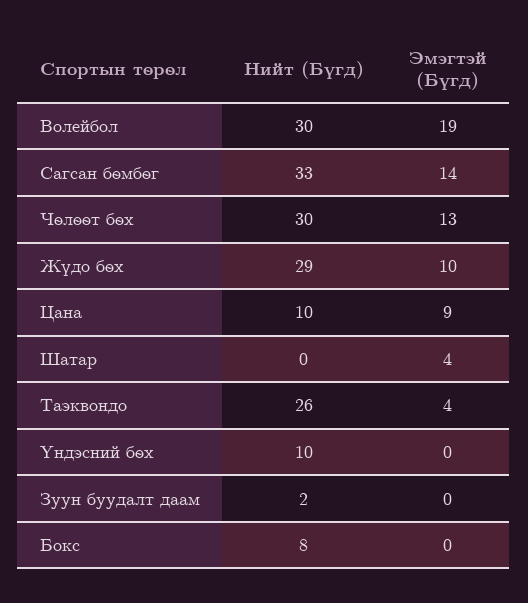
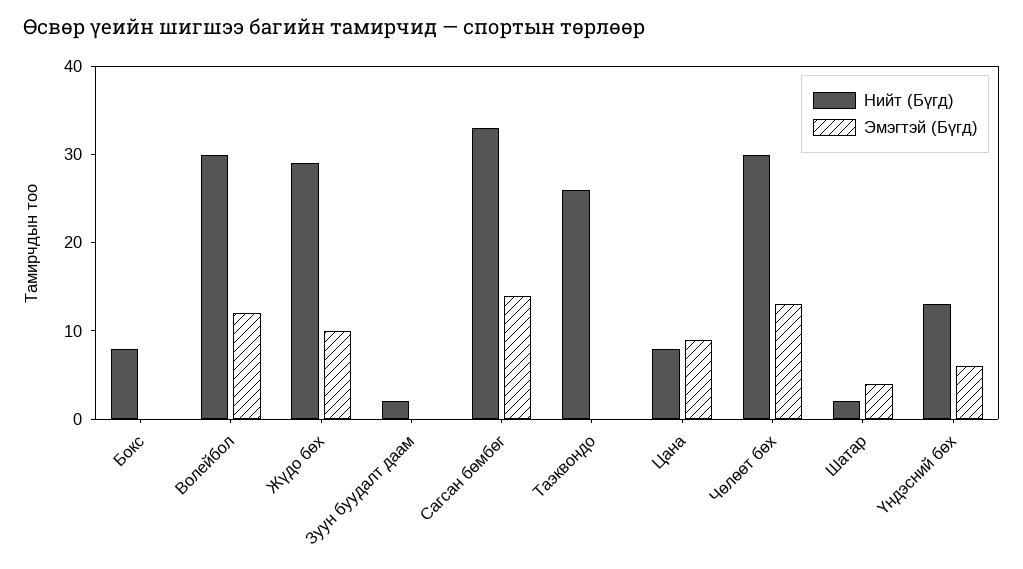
Эмэгтэй (Бүгд), Волейбол: 19 -> 12
Нийт (Бүгд), Цана: 10 -> 8
Нийт (Бүгд), Шатар: 0 -> 2
Эмэгтэй (Бүгд), Таэквондо: 4 -> 0
Нийт (Бүгд), Үндэсний бөх: 10 -> 13
Эмэгтэй (Бүгд), Үндэсний бөх: 0 -> 6

